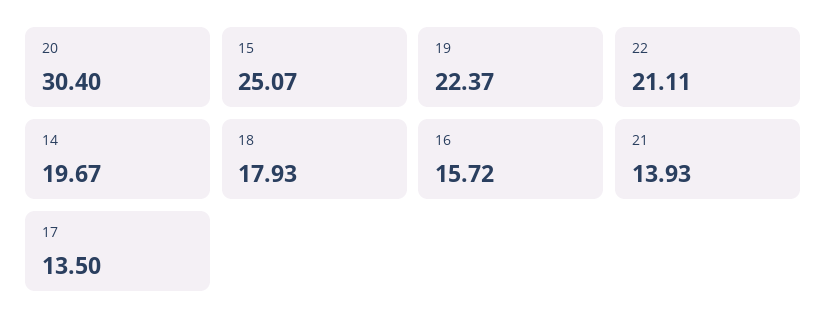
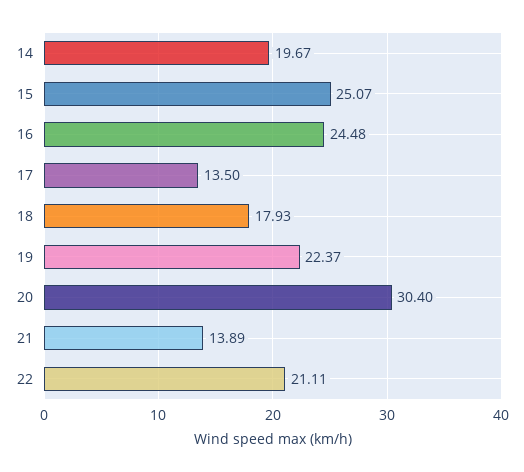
16: 15.72 -> 24.48
21: 13.93 -> 13.89

